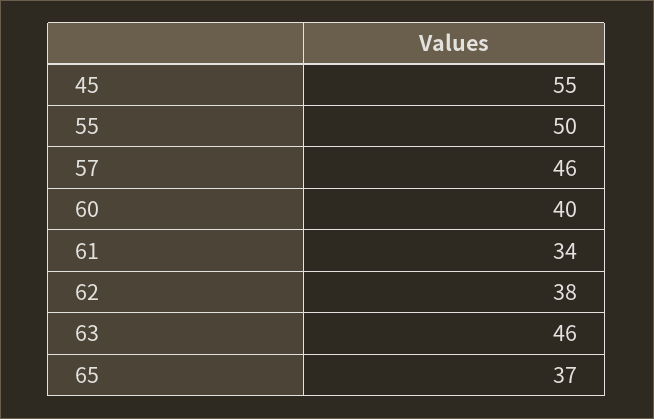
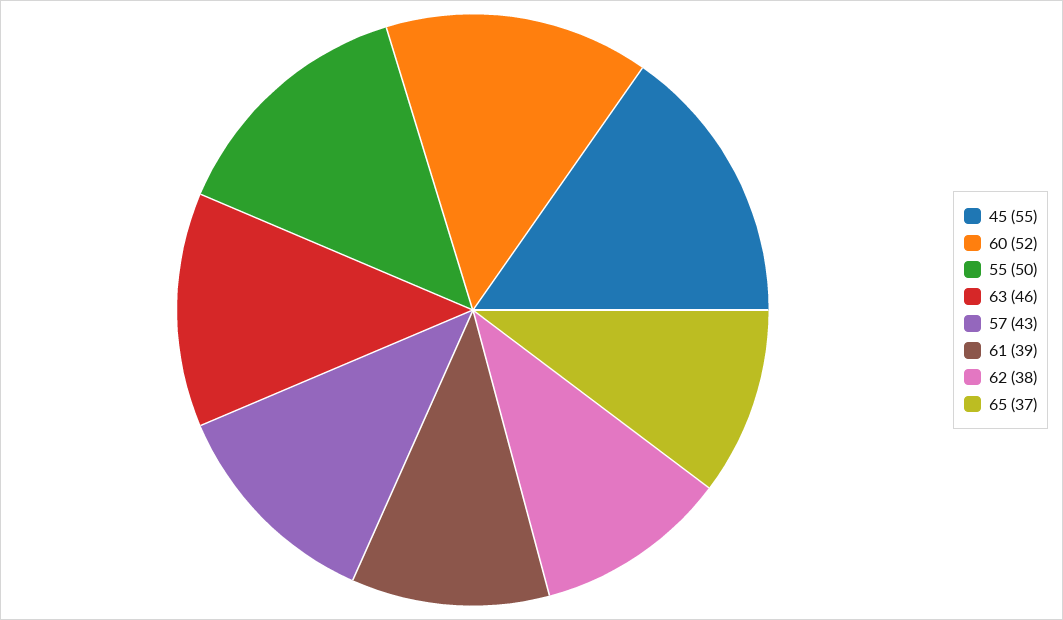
57: 46 -> 43
60: 40 -> 52
61: 34 -> 39

